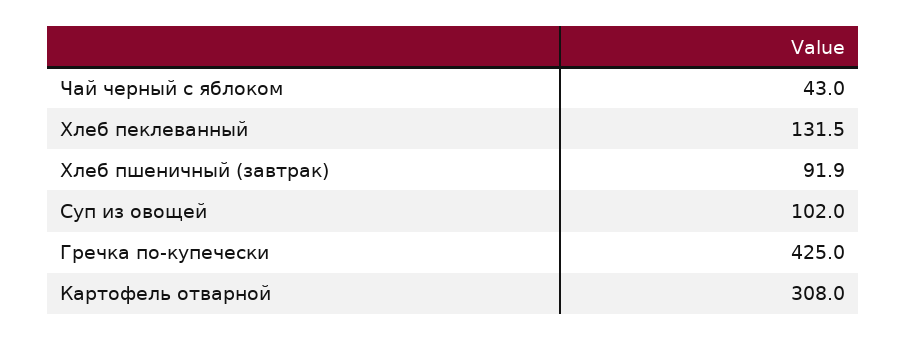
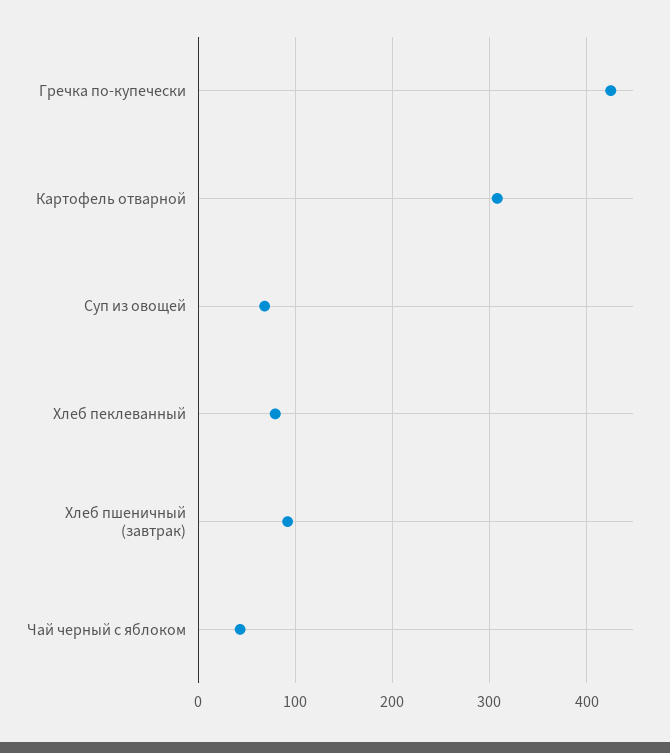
Хлеб пеклеванный: 131.5 -> 80
Суп из овощей: 102 -> 70

